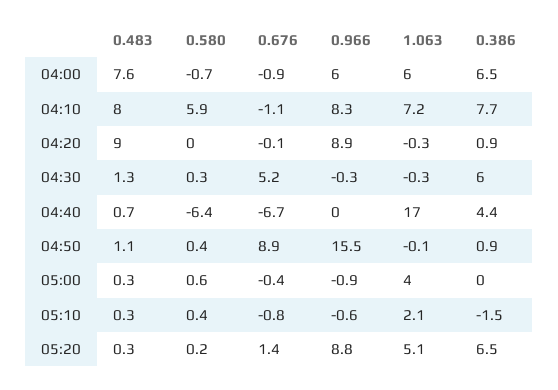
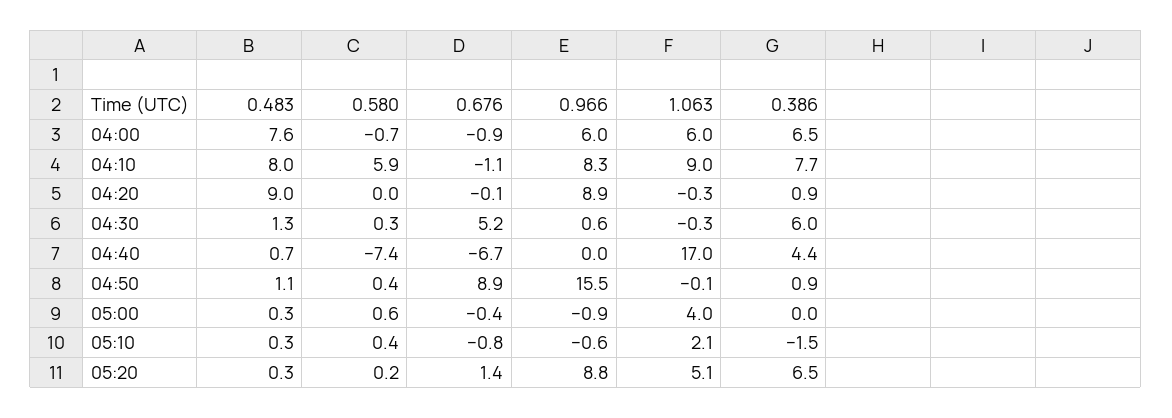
1.063, 04:10: 7.2 -> 9
0.966, 04:30: -0.3 -> 0.6
0.580, 04:40: -6.4 -> -7.4

